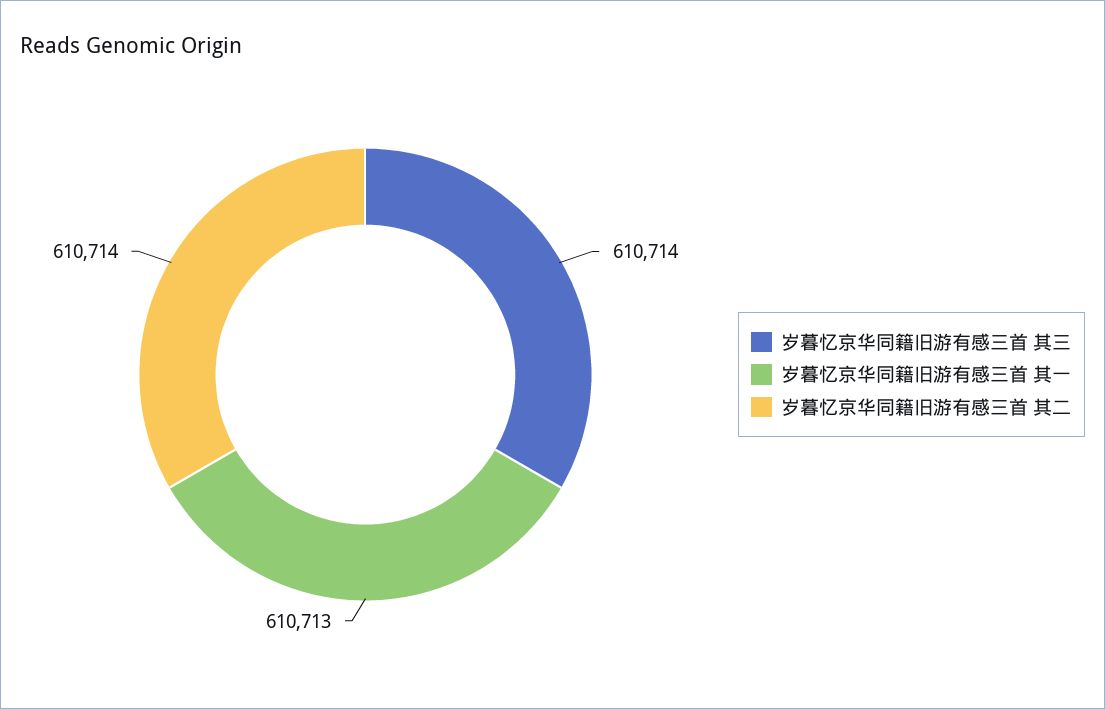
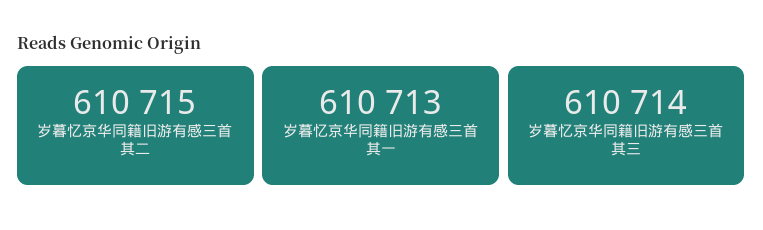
岁暮忆京华同籍旧游有感三首 其二: 610714 -> 610715

